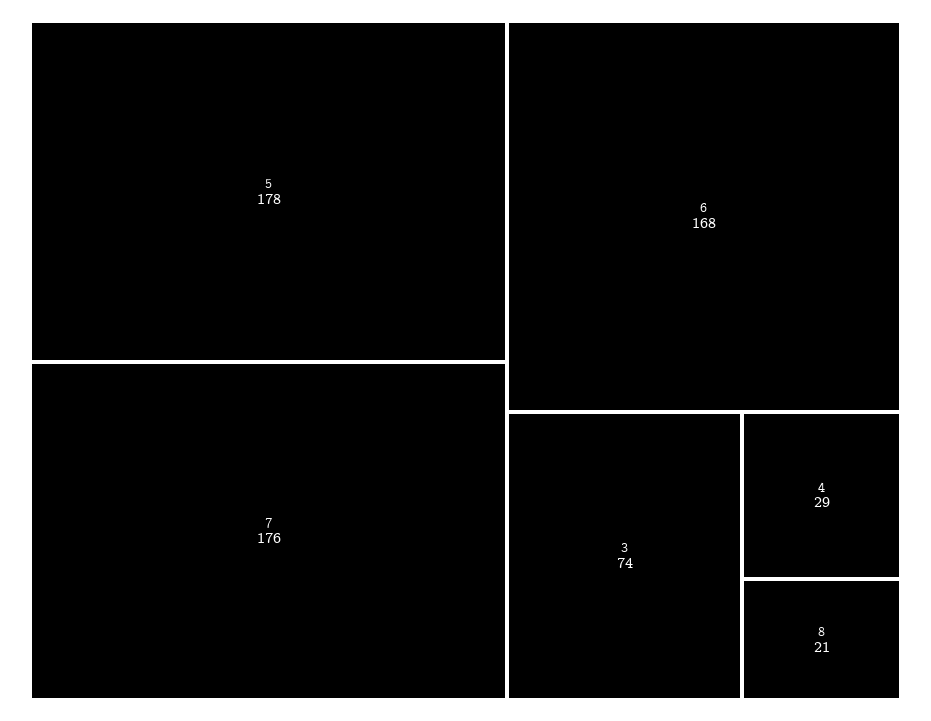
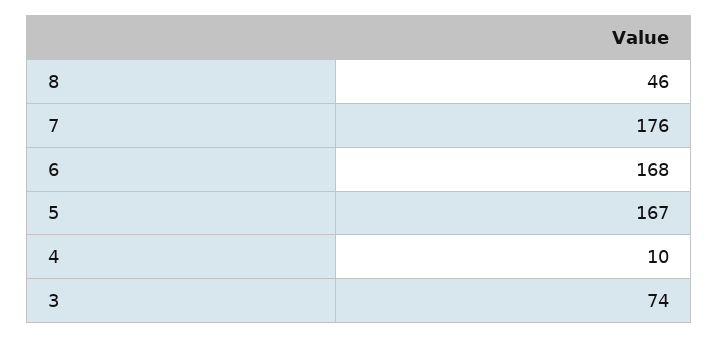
5: 178 -> 167
4: 29 -> 10
8: 21 -> 46

